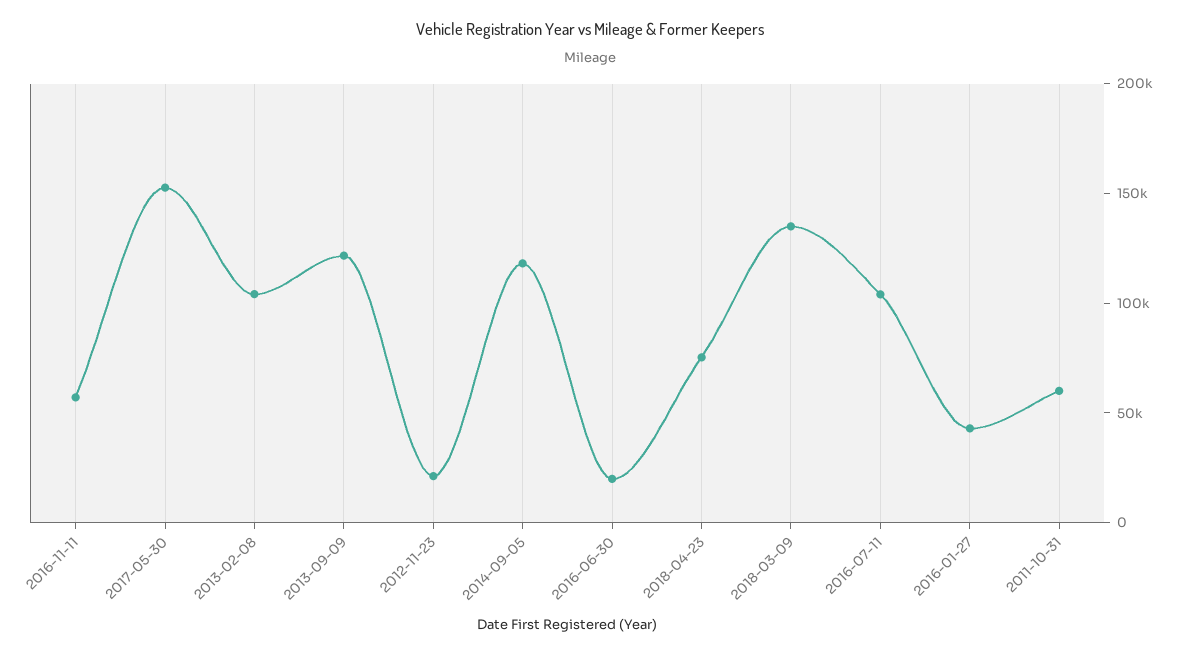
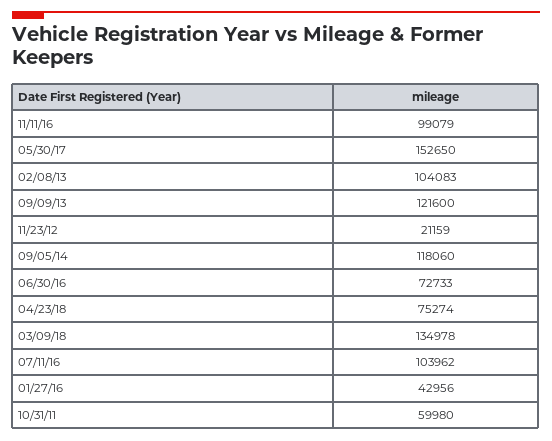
2016-11-11: 60000 -> 99079
2016-06-30: 20000 -> 72733

